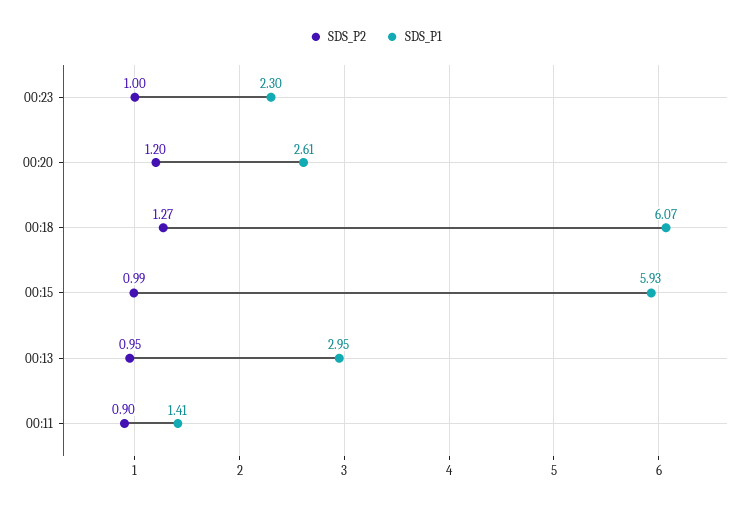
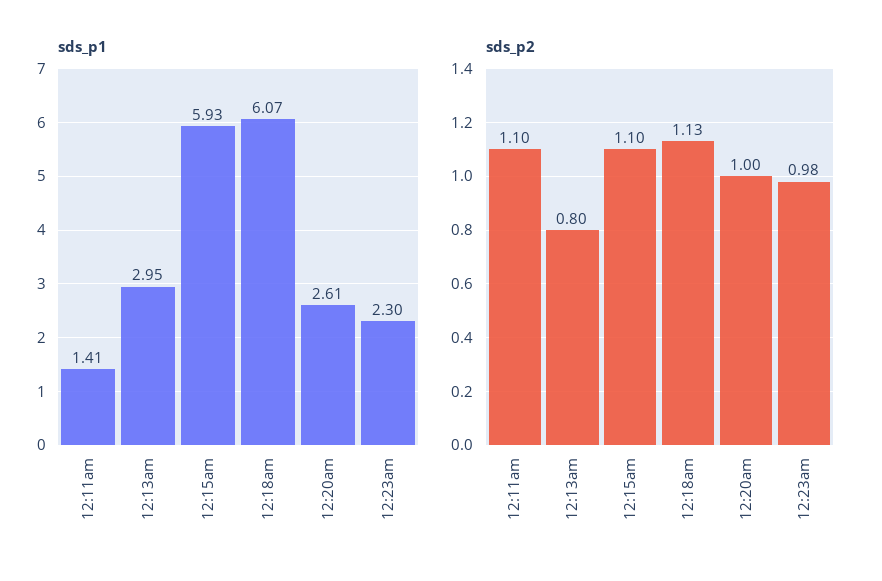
SDS_P2, 00:23: 1 -> 0.98
SDS_P2, 00:20: 1.2 -> 1
SDS_P2, 00:18: 1.27 -> 1.13
SDS_P2, 00:15: 0.99 -> 1.1
SDS_P2, 00:13: 0.95 -> 0.8
SDS_P2, 00:11: 0.9 -> 1.1

